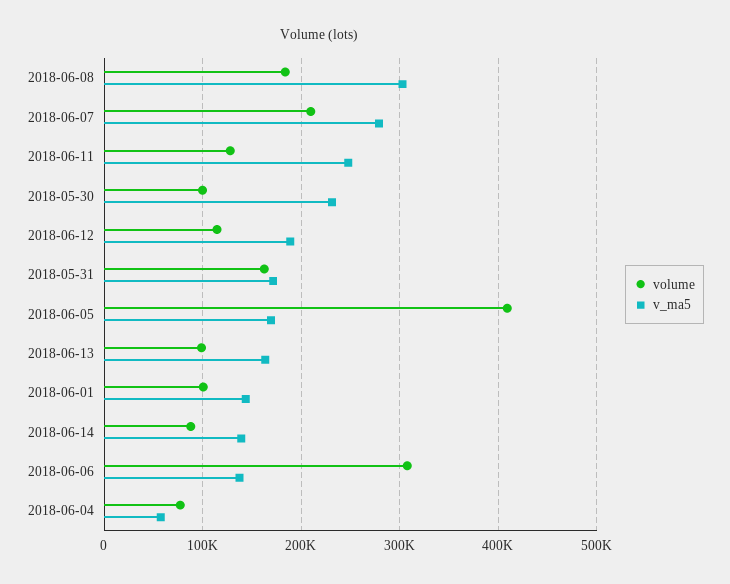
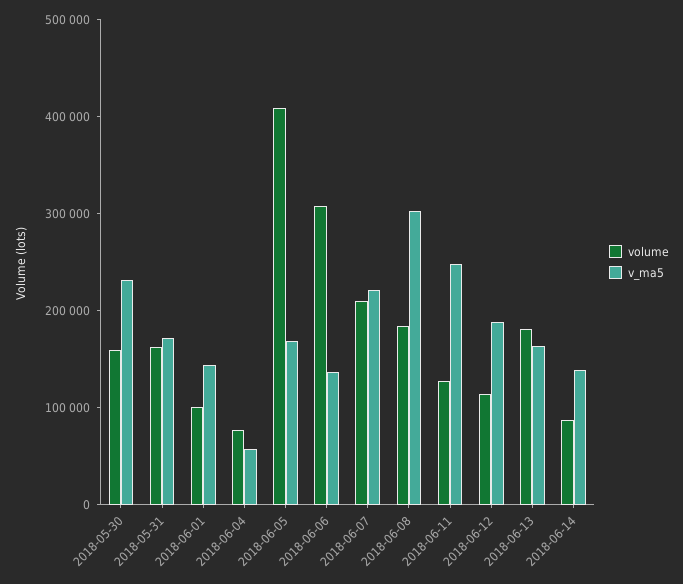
v_ma5, 2018-06-07: 280000 -> 220000
volume, 2018-05-30: 100000 -> 160000
volume, 2018-06-13: 100000 -> 180000

